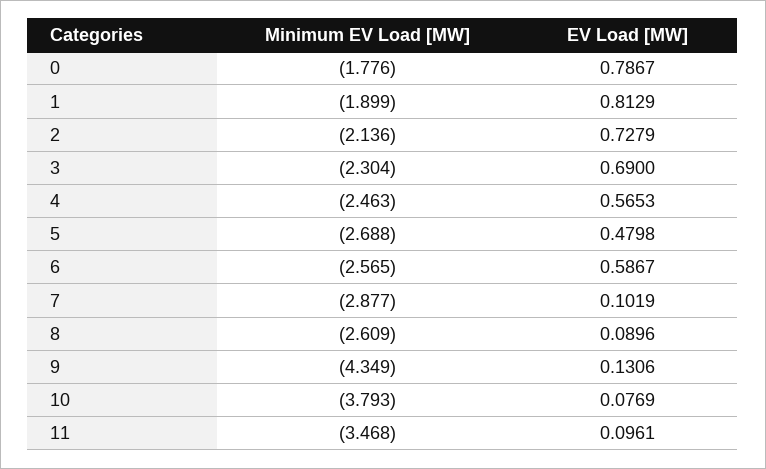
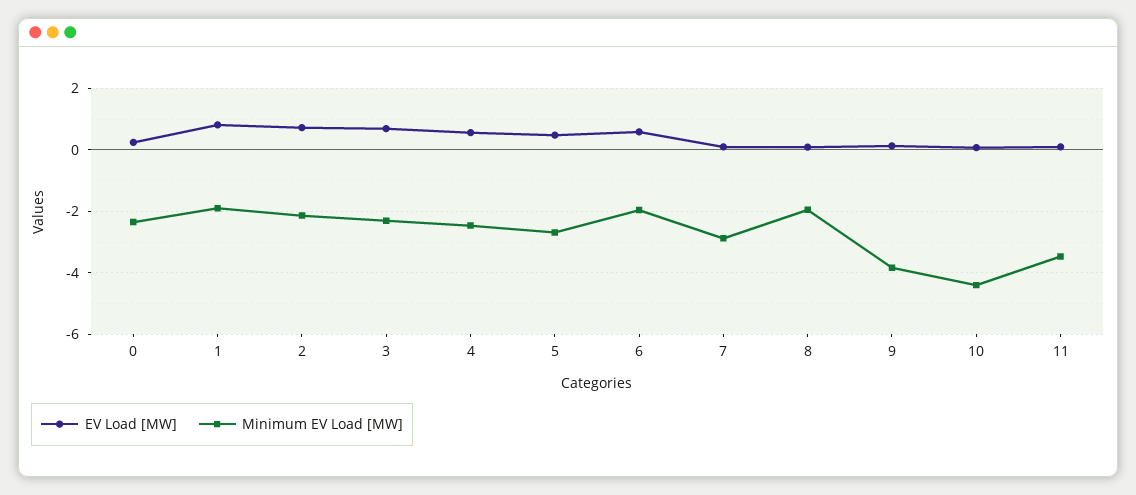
Minimum EV Load [MW], 0: -1.776 -> -2.4
EV Load [MW], 0: 0.7867 -> 0.2
Minimum EV Load [MW], 6: -2.565 -> -2
Minimum EV Load [MW], 8: -2.609 -> -2
Minimum EV Load [MW], 9: -4.349 -> -3.8
Minimum EV Load [MW], 10: -3.793 -> -4.4

